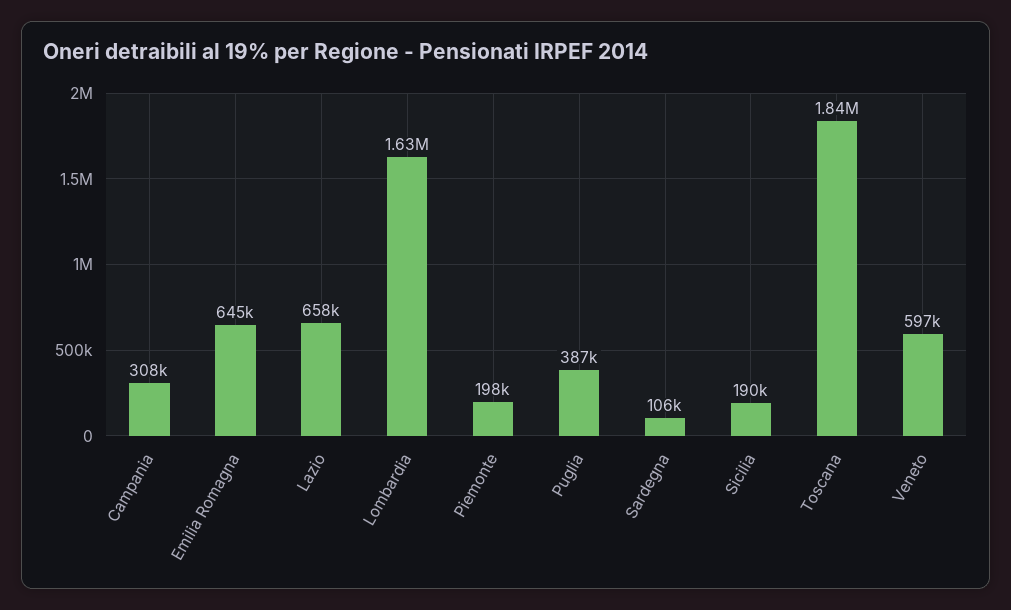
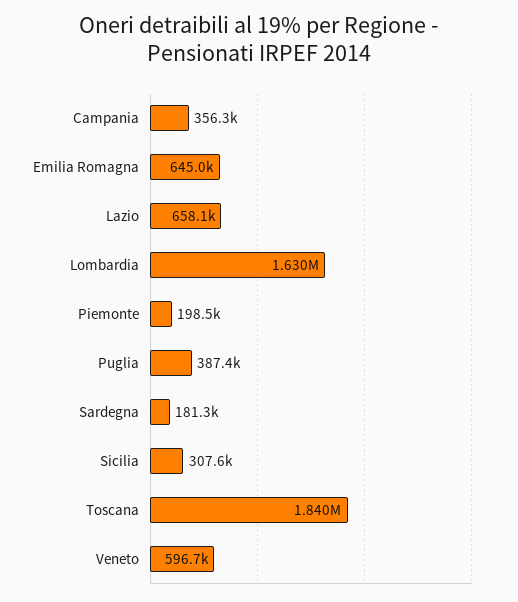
Campania: 308000 -> 356300
Sardegna: 106000 -> 181300
Sicilia: 190000 -> 307600

